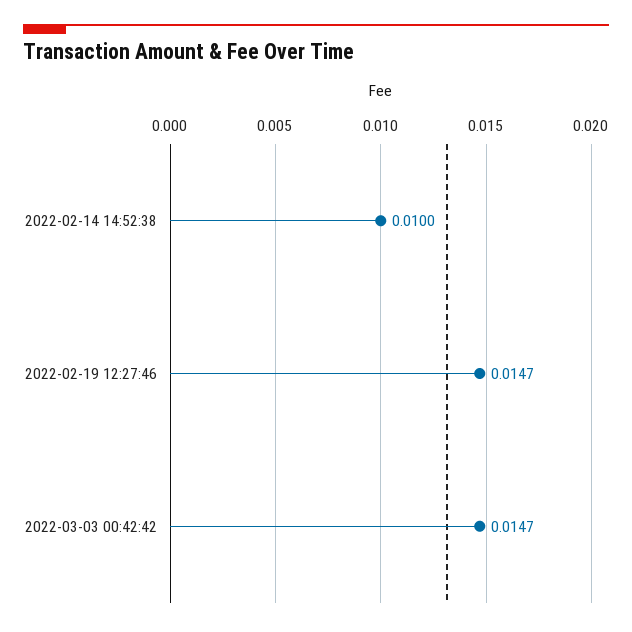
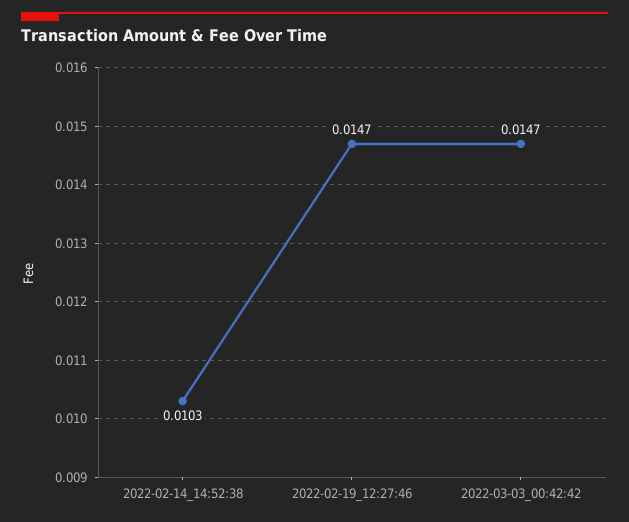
2022-02-14 14:52:38: 0.01 -> 0.0103

